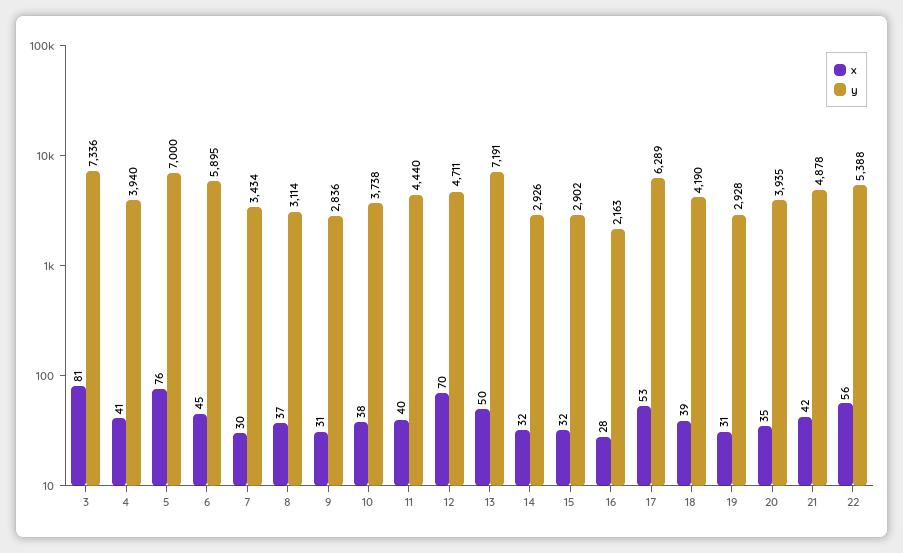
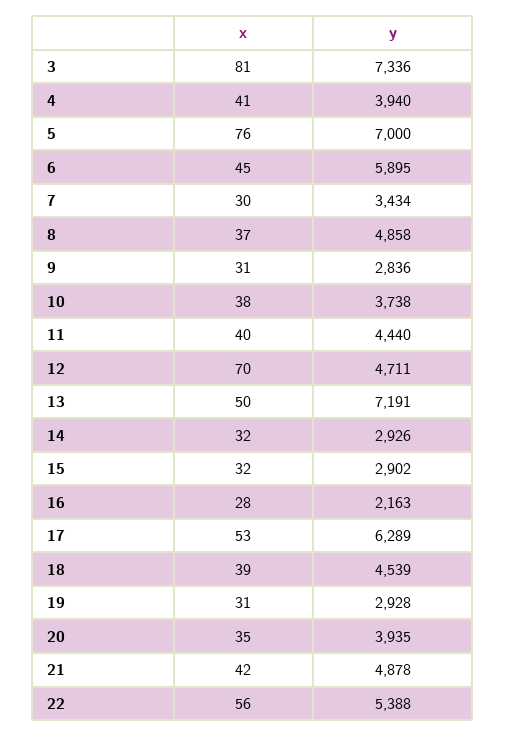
y, 8: 3114 -> 4858
y, 18: 4190 -> 4539

